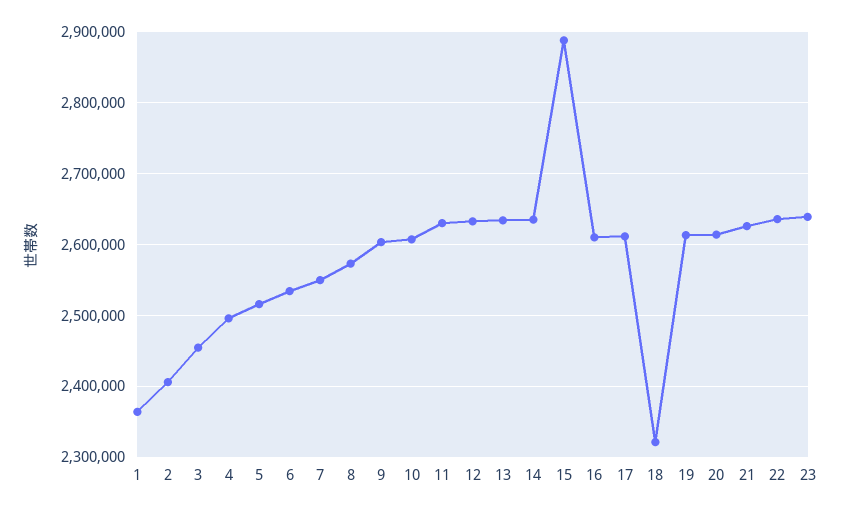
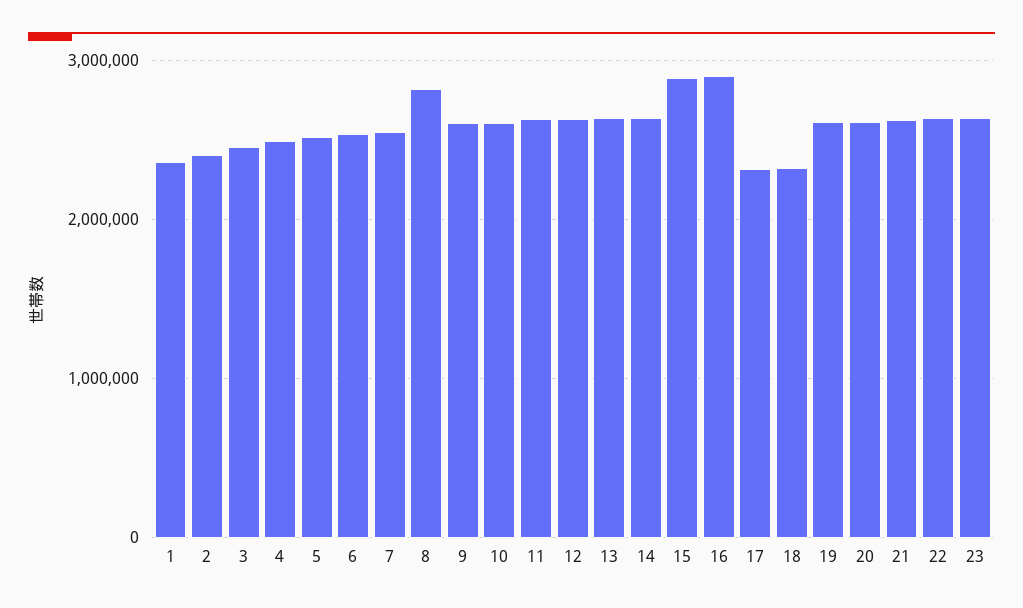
8: 2570000 -> 2800000
16: 2610000 -> 2900000
17: 2610000 -> 2300000

